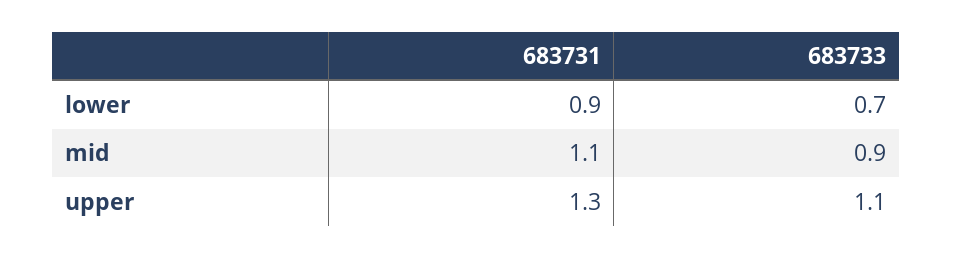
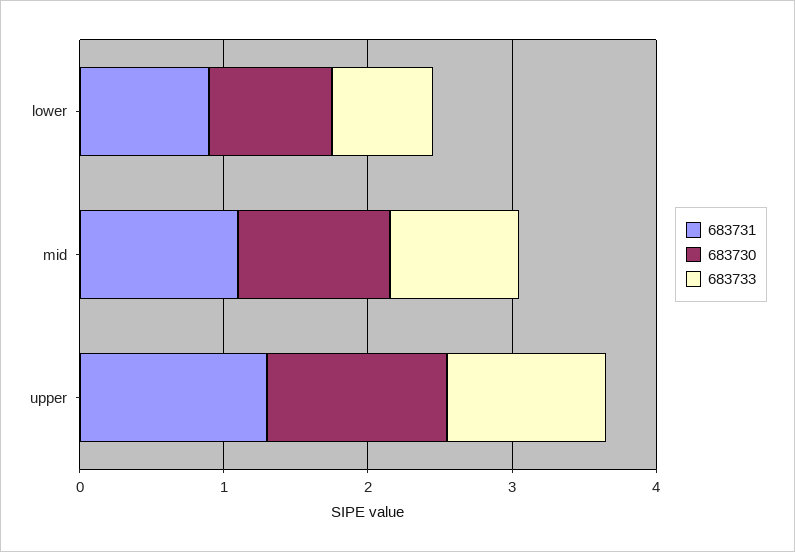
683730, lower: none -> 0.8
683730, mid: none -> 1
683730, upper: none -> 1.2

